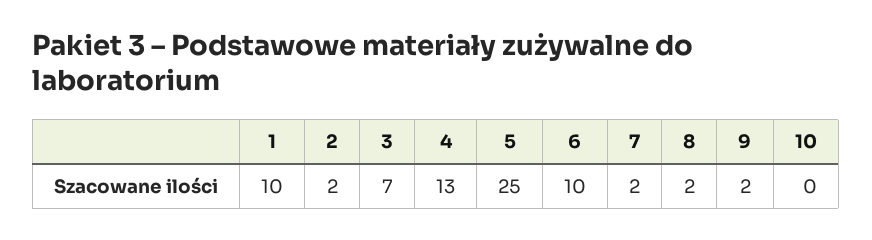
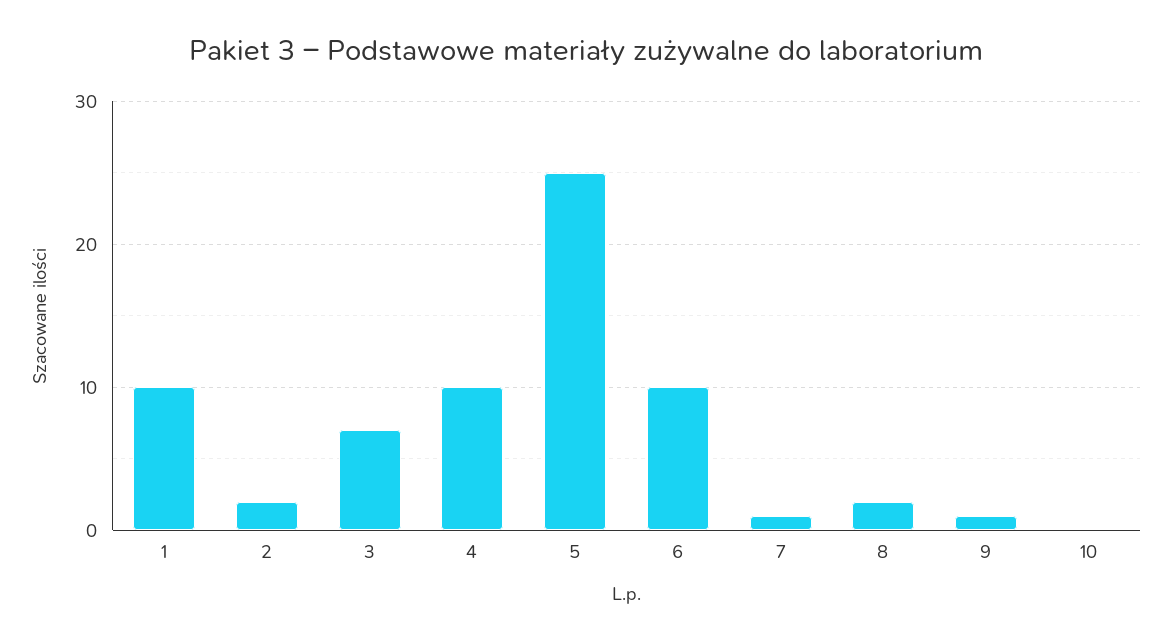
4: 13 -> 10
7: 2 -> 1
9: 2 -> 1

